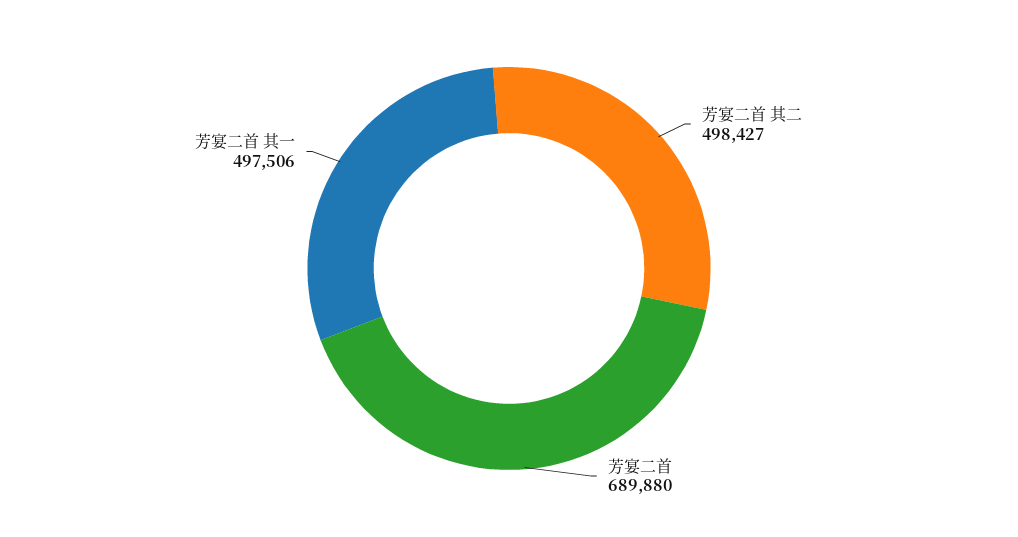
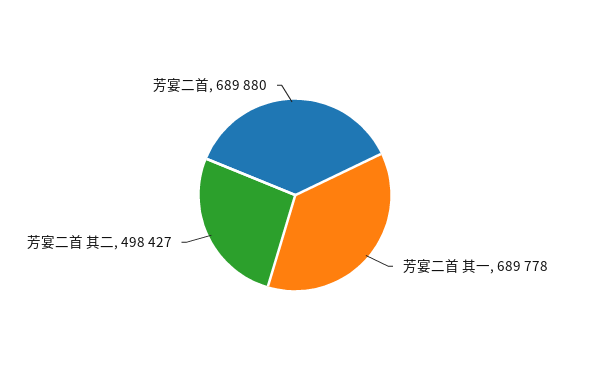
芳宴二首 其一: 497506 -> 689778

